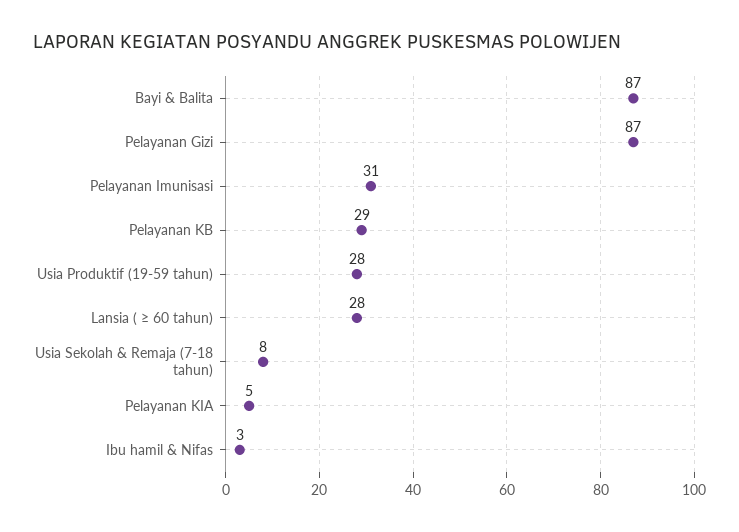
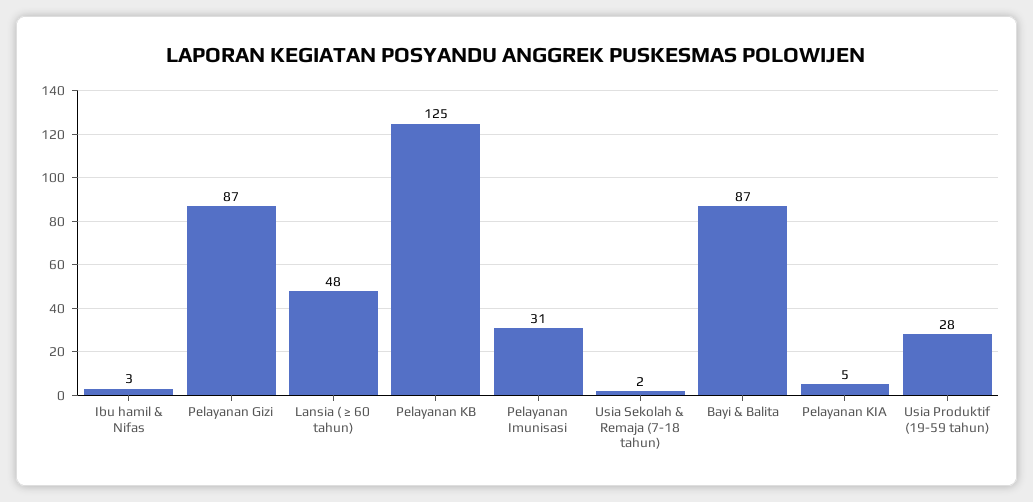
Pelayanan KB: 29 -> 125
Lansia ( ≥ 60 tahun): 28 -> 48
Usia Sekolah & Remaja (7-18 tahun): 8 -> 2

